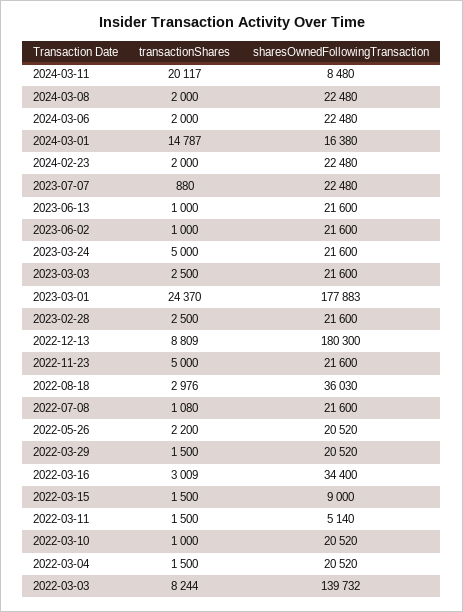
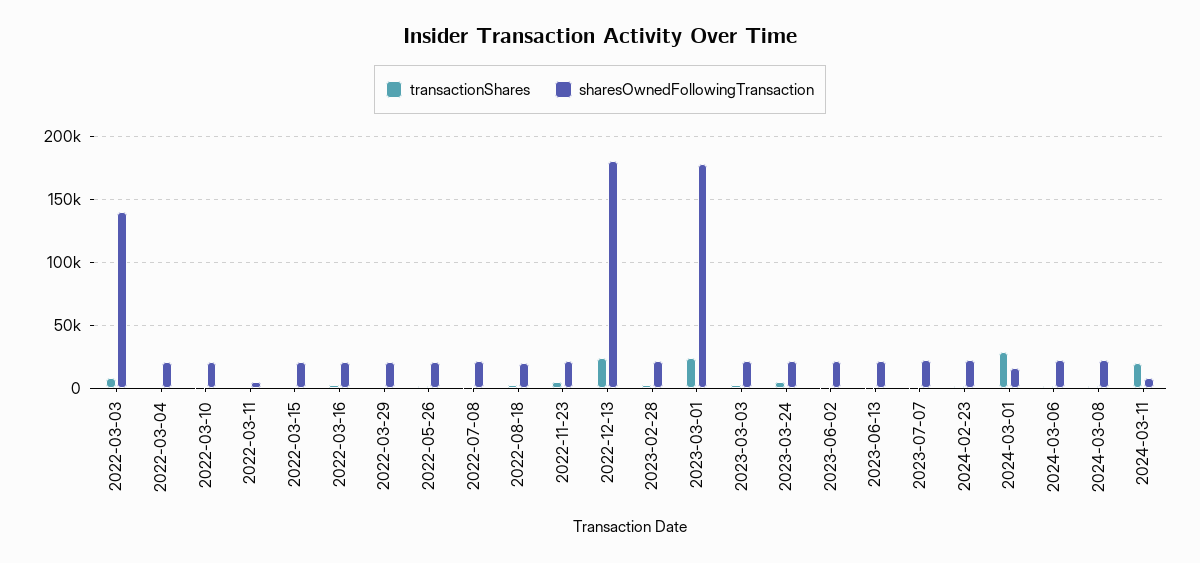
transactionShares, 2024-03-01: 14787 -> 30000
transactionShares, 2022-12-13: 8809 -> 25000
sharesOwnedFollowingTransaction, 2022-08-18: 36030 -> 20000
sharesOwnedFollowingTransaction, 2022-03-16: 34400 -> 20000
sharesOwnedFollowingTransaction, 2022-03-15: 9000 -> 20000

